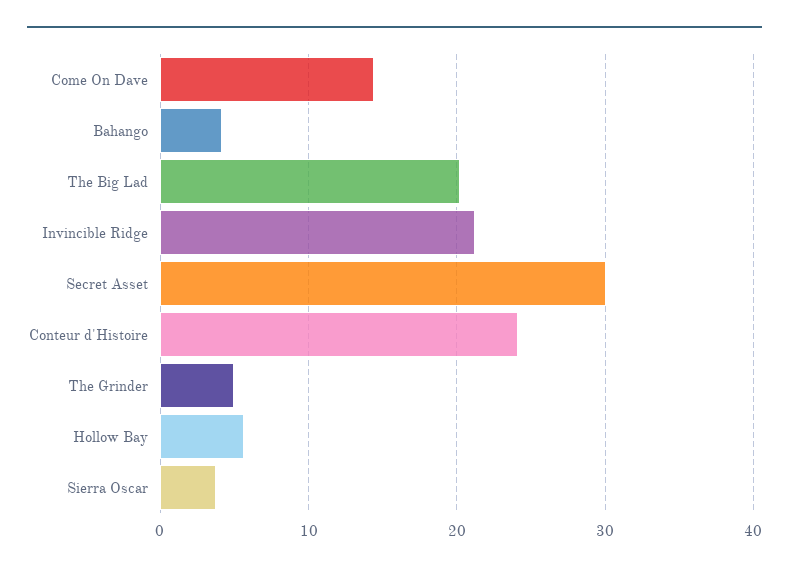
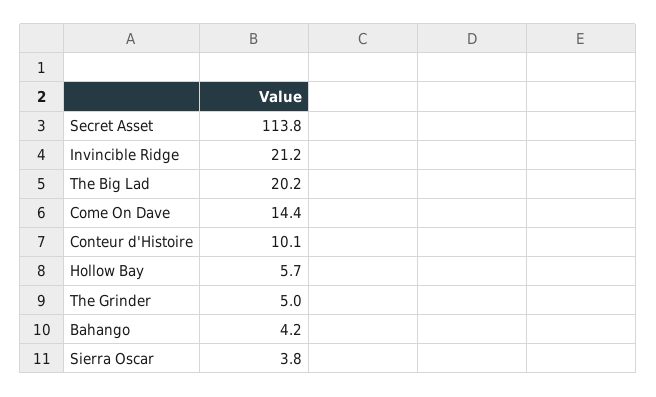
Secret Asset: 30 -> 113.8
Conteur d'Histoire: 24 -> 10.1

